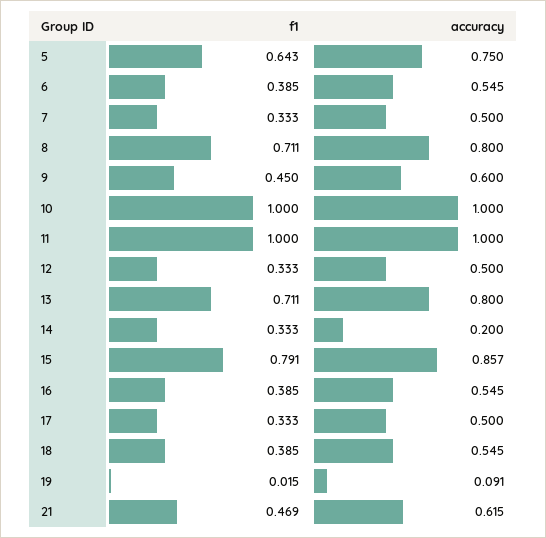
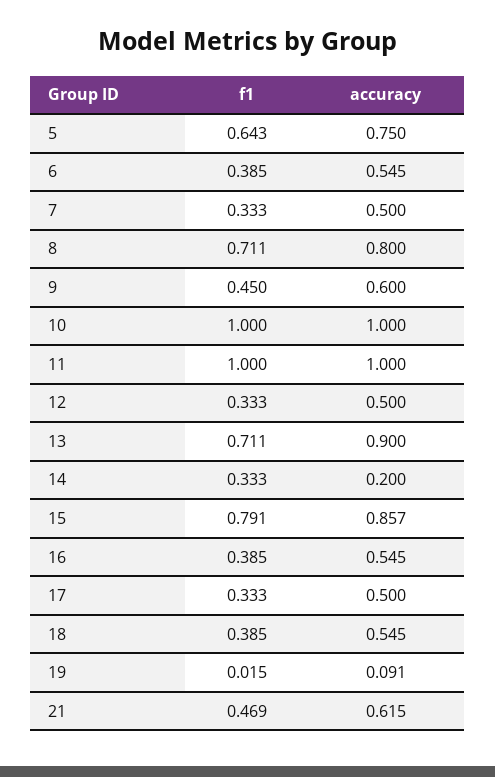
accuracy, 13: 0.8 -> 0.9

